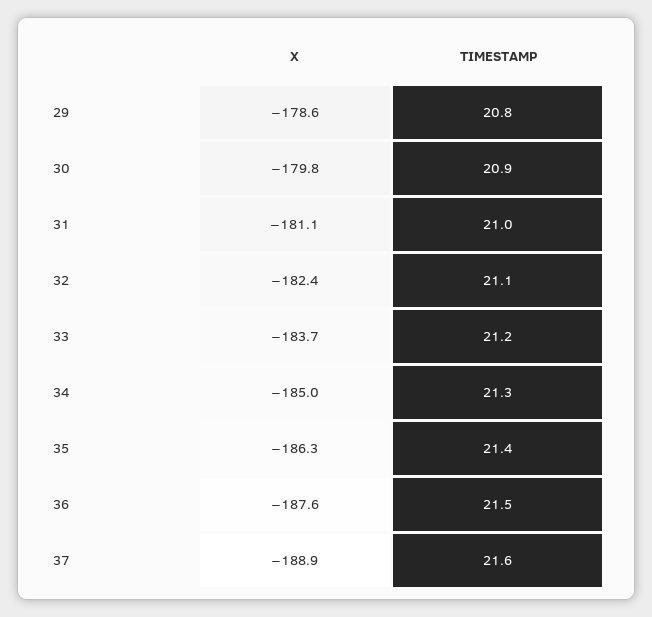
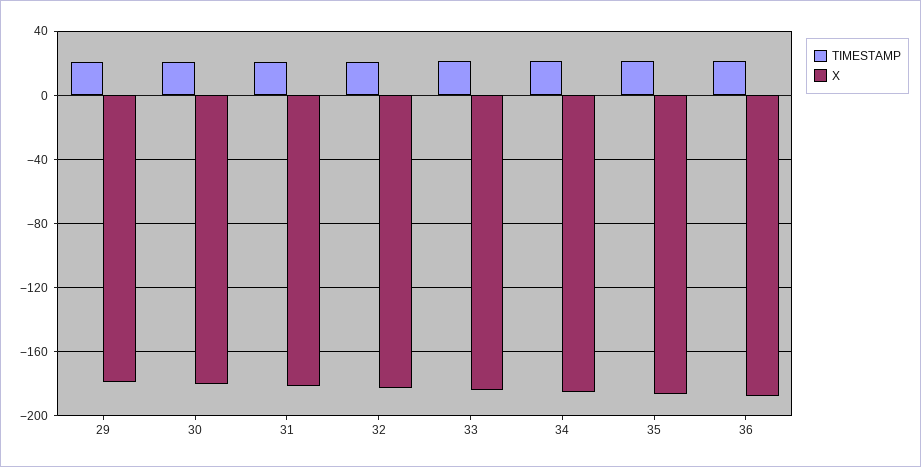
X, 37: -188.9 -> none
TIMESTAMP, 37: 21.6 -> none

